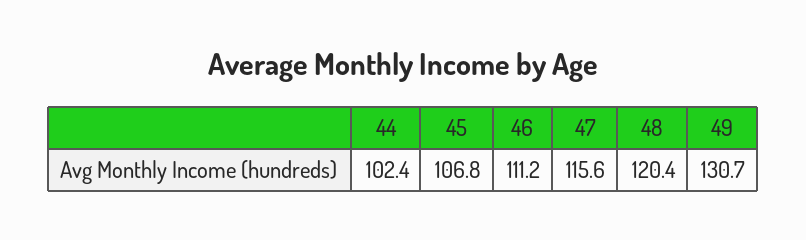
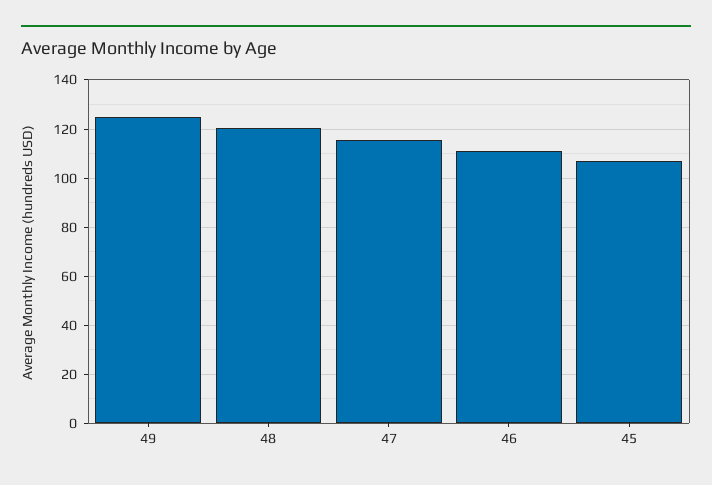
44: 102.4 -> none
49: 130.7 -> 125

